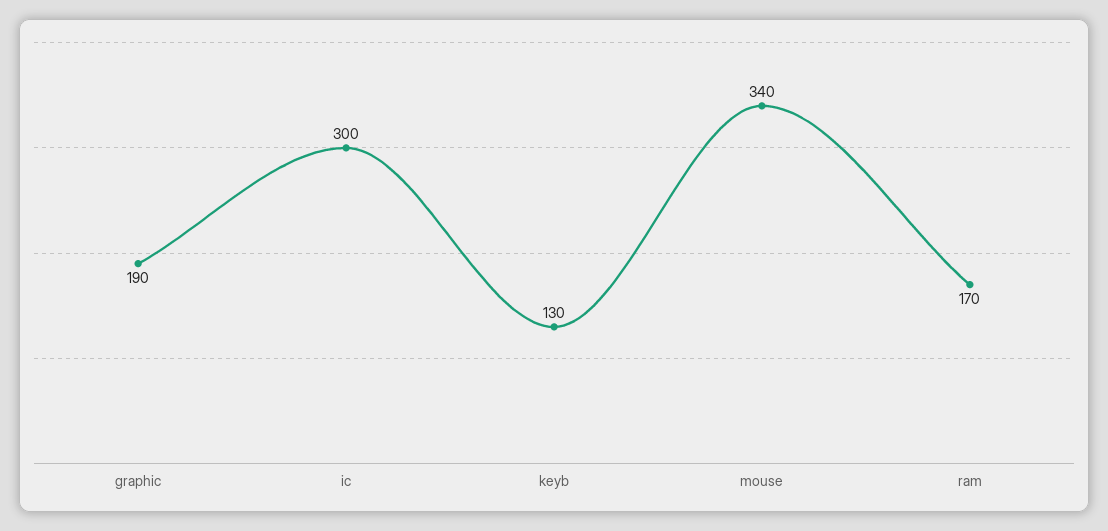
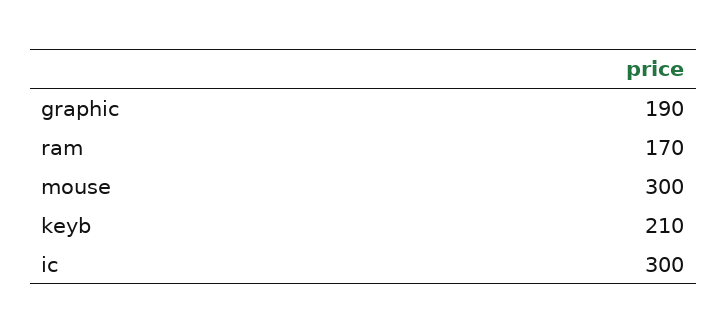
keyb: 130 -> 210
mouse: 340 -> 300

